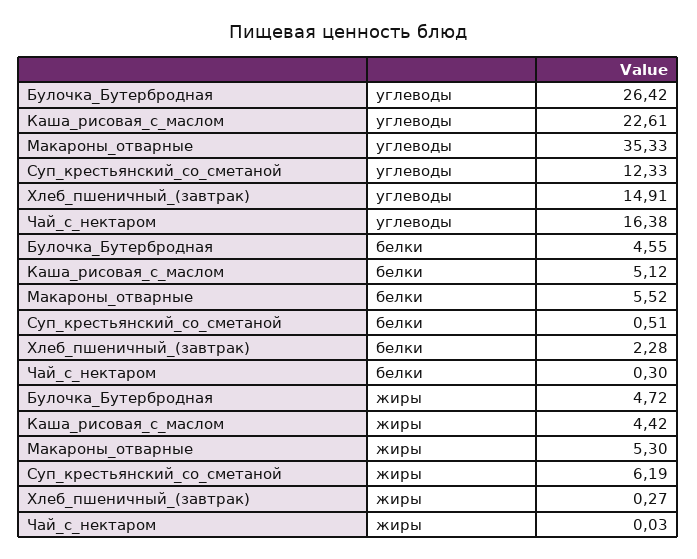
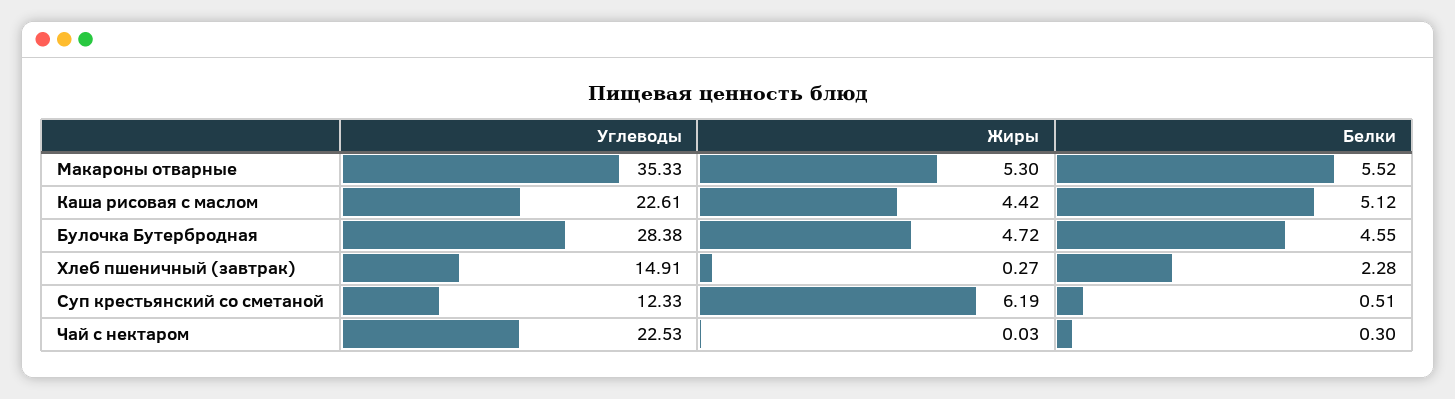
Булочка_Бутербродная, углеводы: 26.42 -> 28.38
Чай_с_нектаром, углеводы: 16.38 -> 22.53

